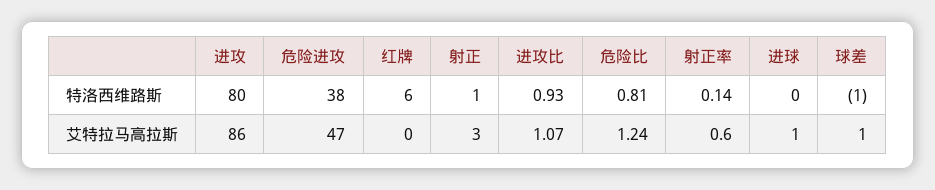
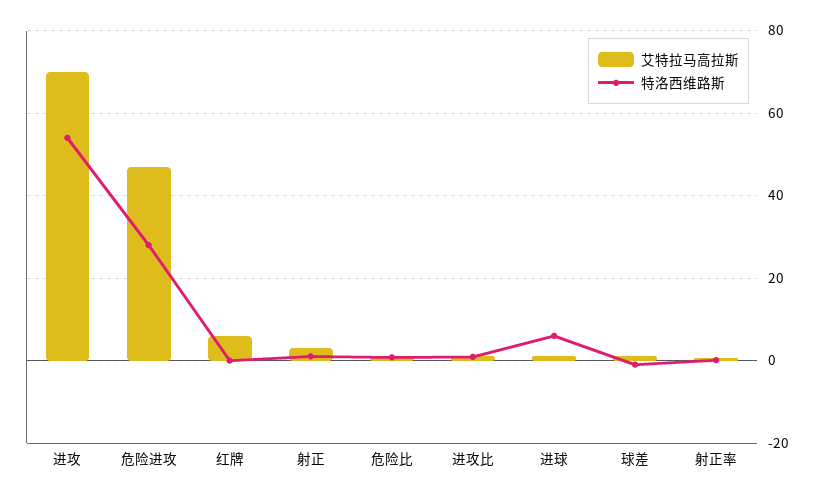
特洛西维路斯, 进攻: 80 -> 54
特洛西维路斯, 危险进攻: 38 -> 28
特洛西维路斯, 红牌: 6 -> 0
特洛西维路斯, 进球: 0 -> 6
艾特拉马高拉斯, 进攻: 86 -> 70
艾特拉马高拉斯, 红牌: 0 -> 6

